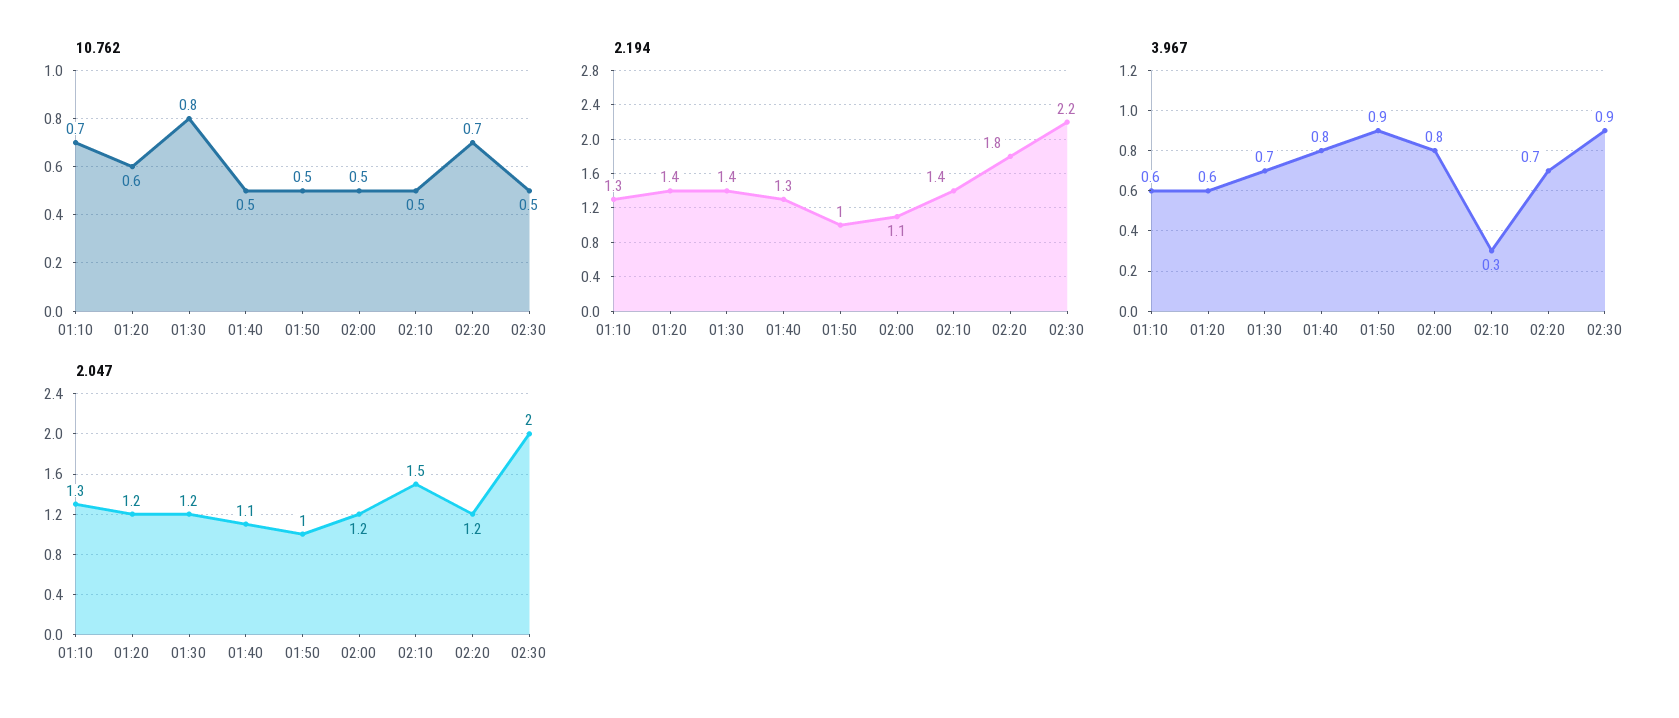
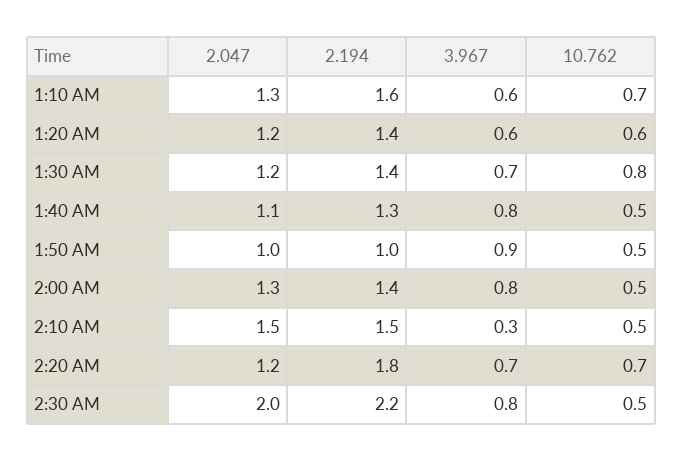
2.194, 01:10: 1.3 -> 1.6
2.194, 02:00: 1.1 -> 1.4
2.194, 02:10: 1.4 -> 1.5
3.967, 02:30: 0.9 -> 0.8
2.047, 02:00: 1.2 -> 1.3

